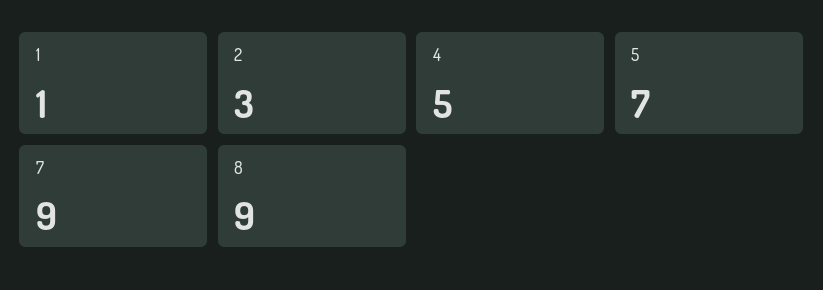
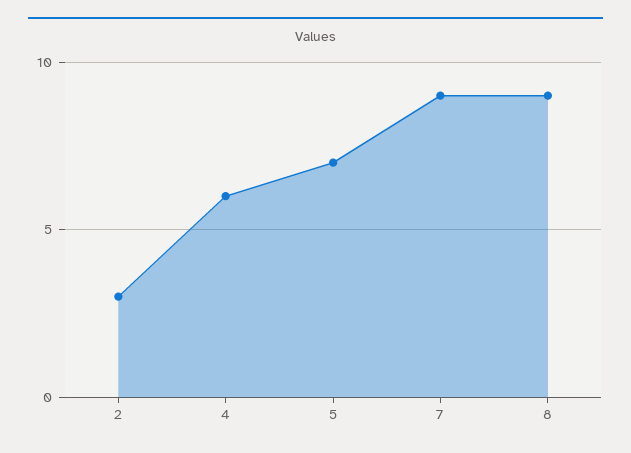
1: 1 -> none
4: 5 -> 6

